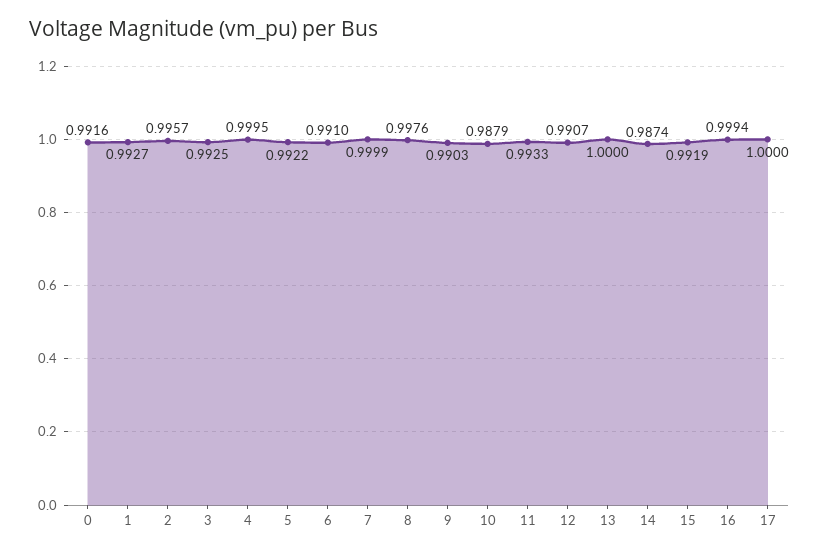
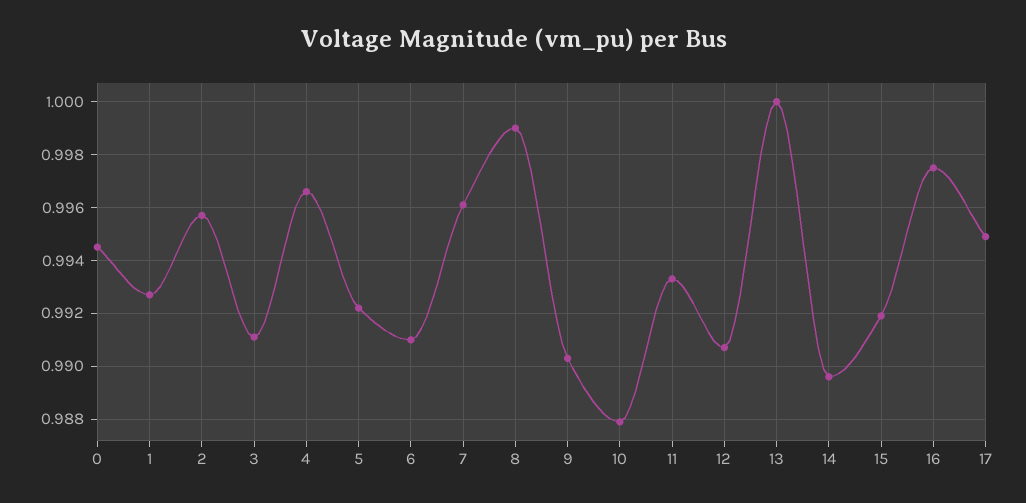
0: 0.9916 -> 0.9945
3: 0.9925 -> 0.991
4: 0.9995 -> 0.9965
7: 0.9999 -> 0.996
8: 0.9976 -> 0.999
14: 0.9874 -> 0.9895
16: 0.9994 -> 0.9975
17: 1 -> 0.995

